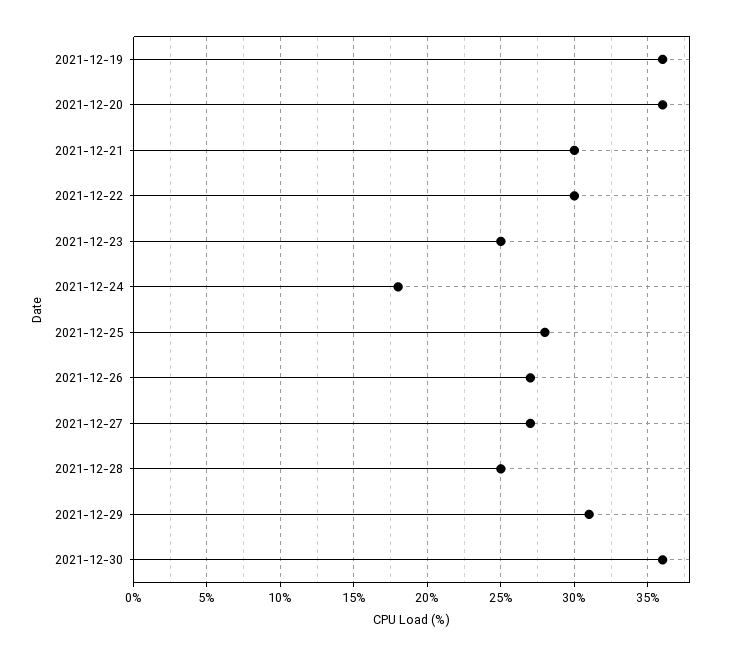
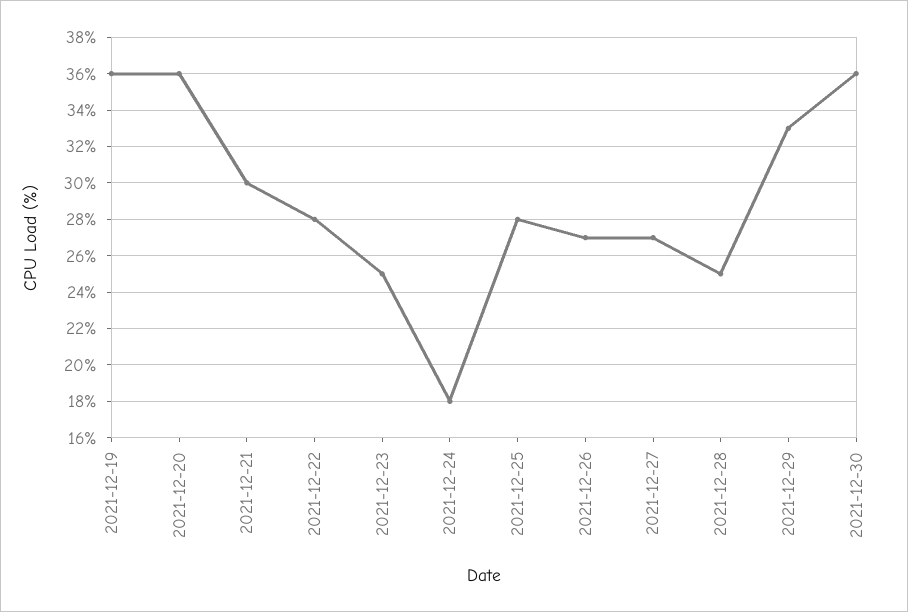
2021-12-22: 30 -> 28
2021-12-29: 31 -> 33

